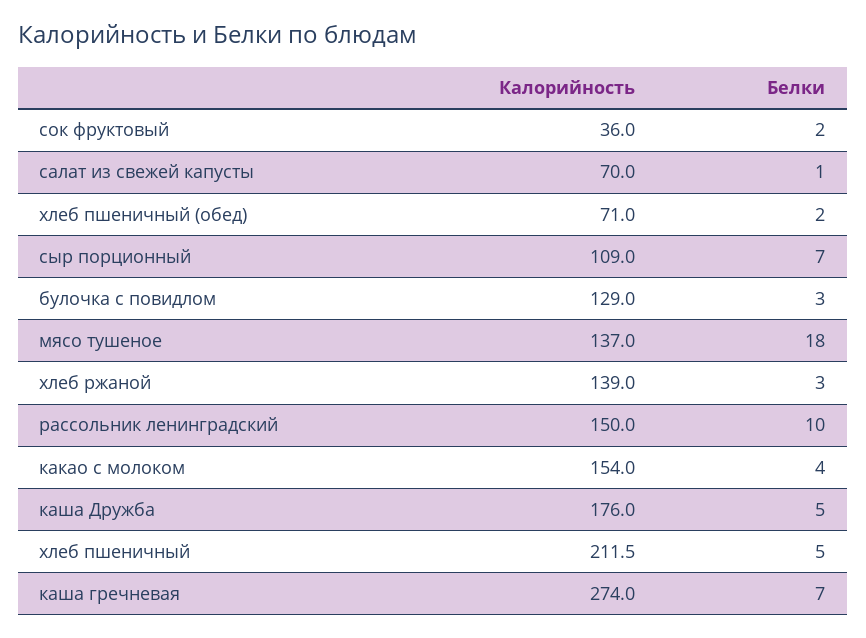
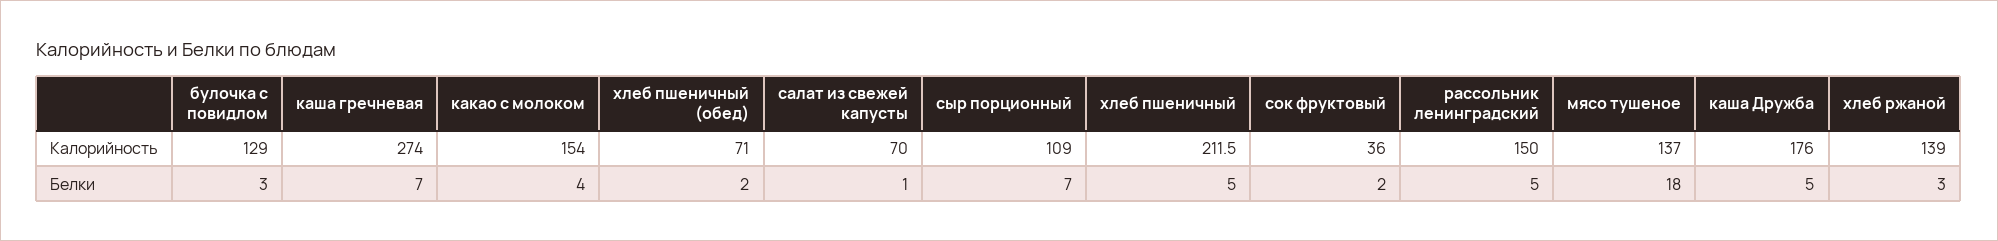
Белки, рассольник ленинградский: 10 -> 5

